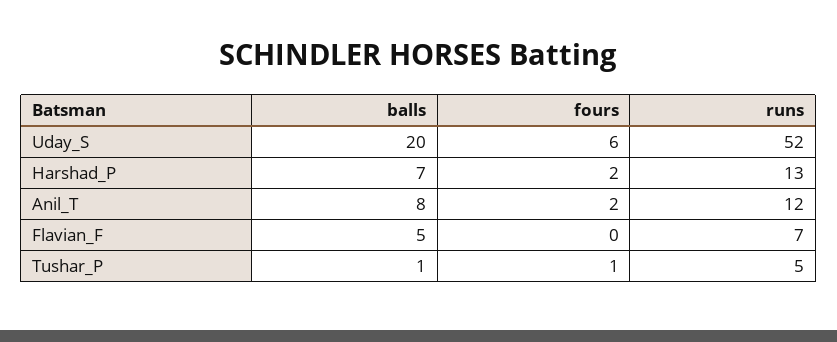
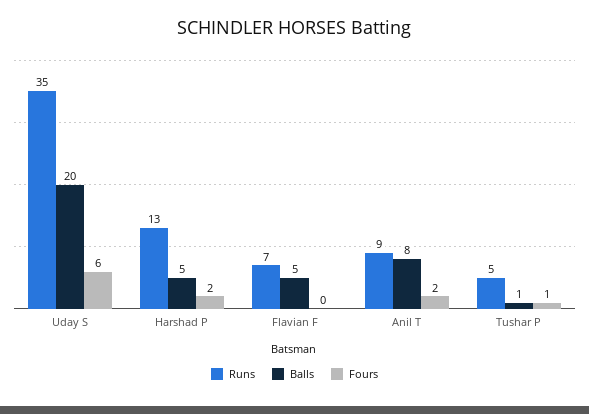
runs, Uday_S: 52 -> 35
balls, Harshad_P: 7 -> 5
runs, Anil_T: 12 -> 9

